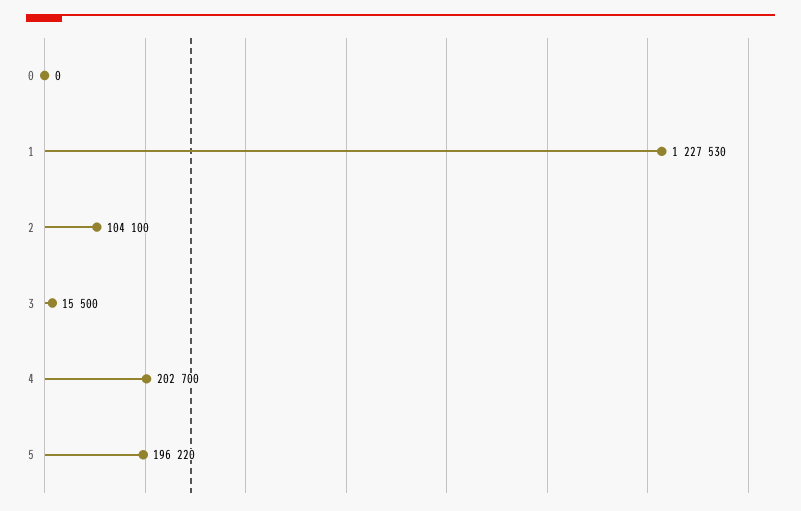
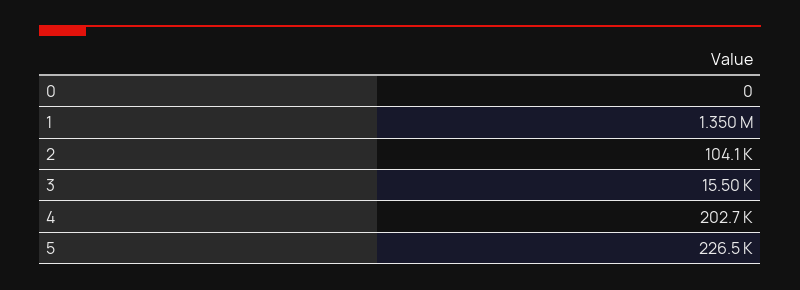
1: 1227530 -> 1350000
5: 196220 -> 226500

